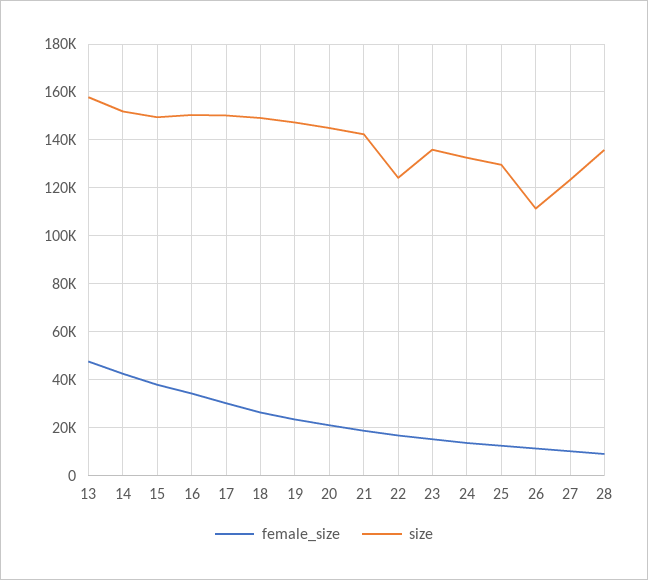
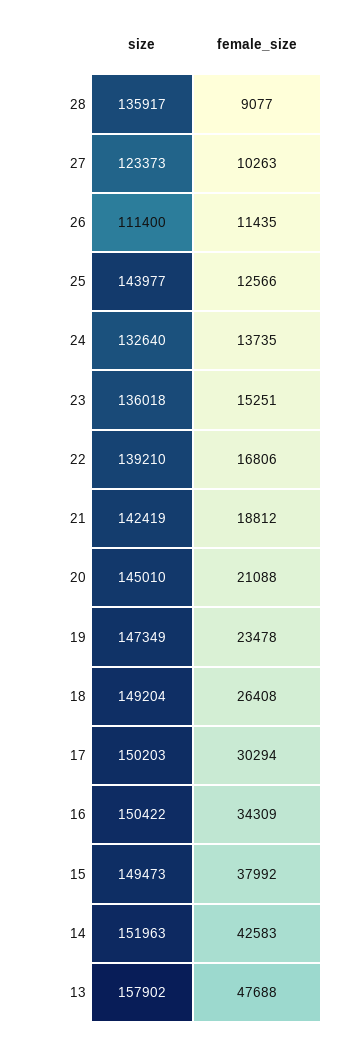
size, 22: 125000 -> 139210
size, 25: 130000 -> 143977

